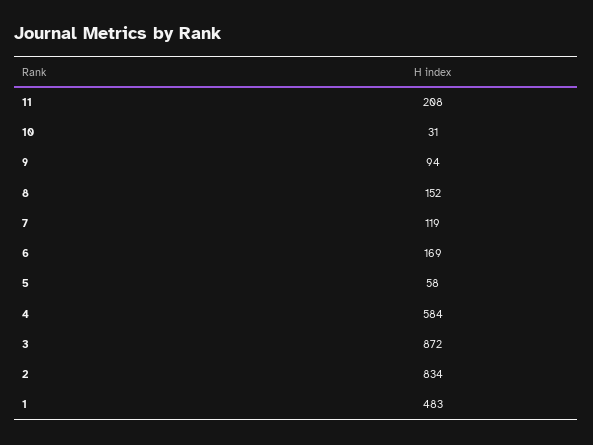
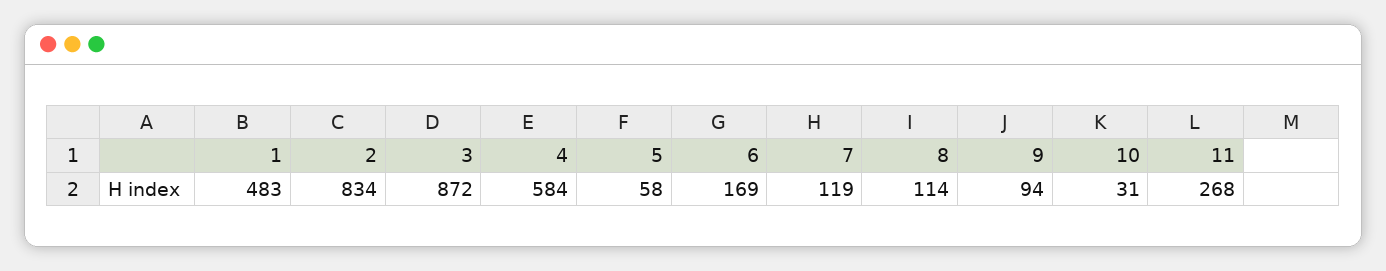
11: 208 -> 268
8: 152 -> 114

